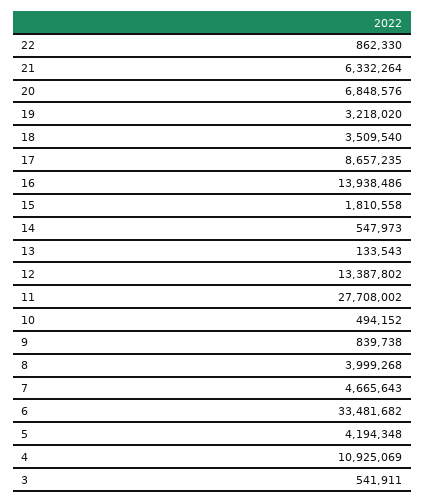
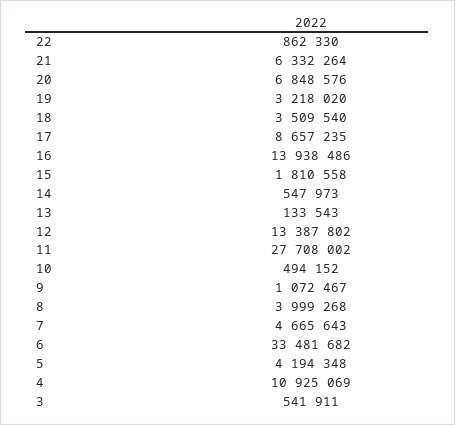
9: 839738 -> 1072467

